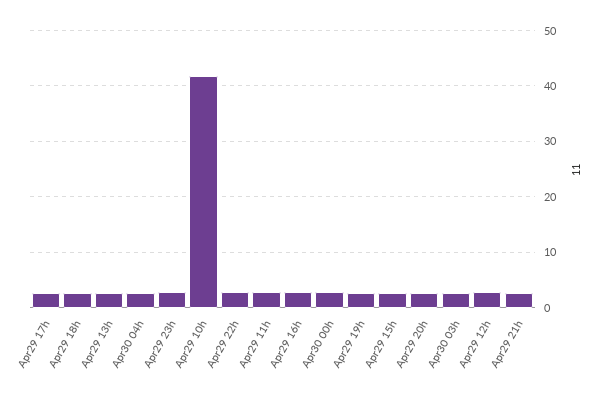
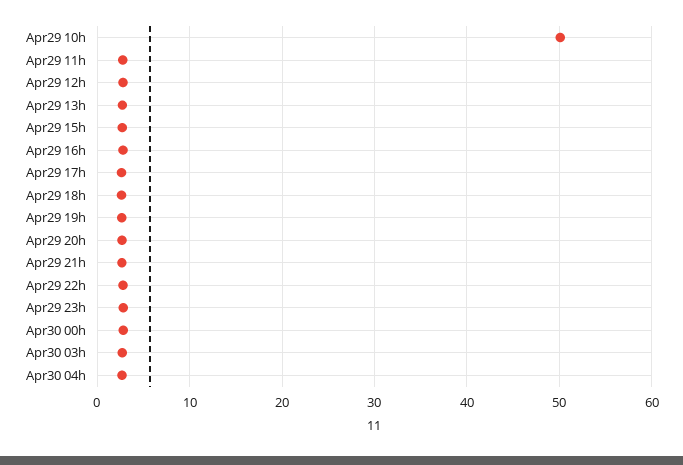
Apr29 10h: 42 -> 50

